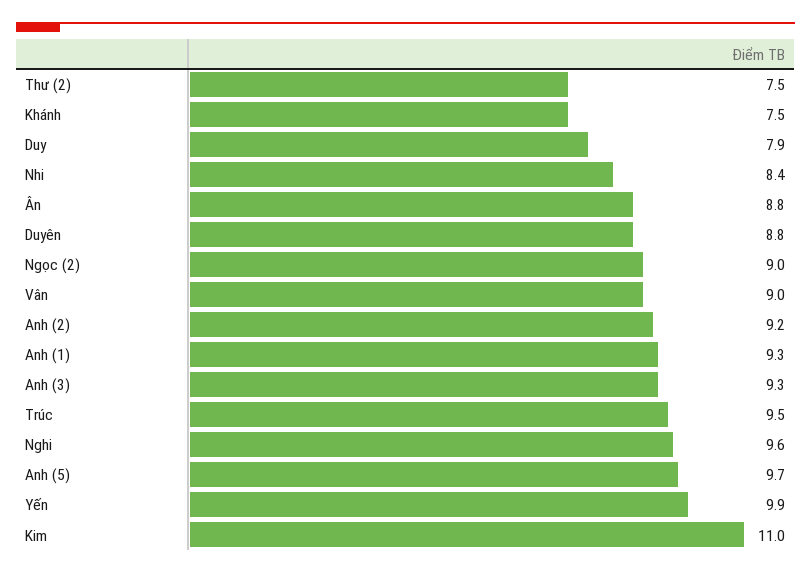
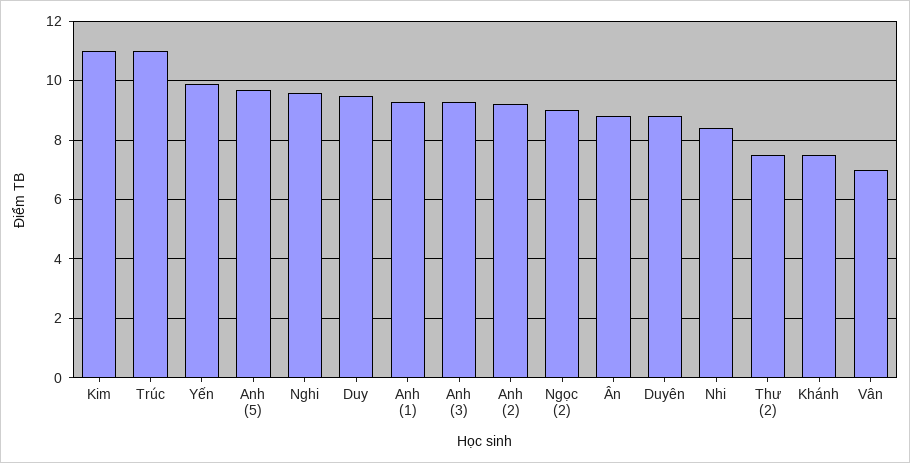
Duy: 7.9 -> 9.5
Vân: 9 -> 7
Trúc: 9.5 -> 11

